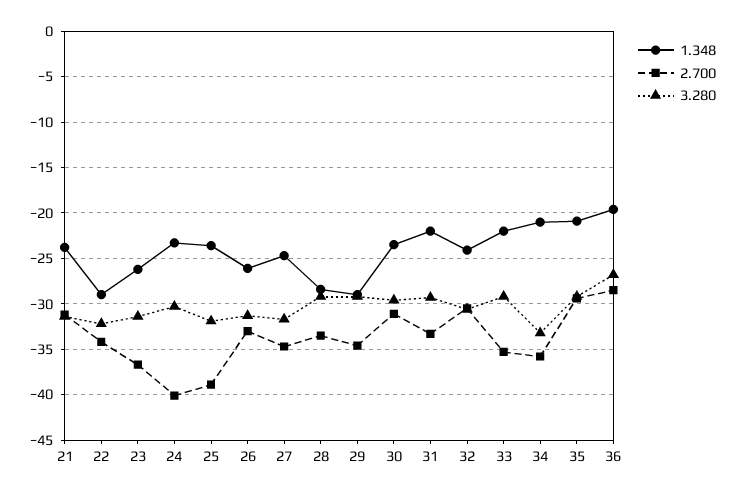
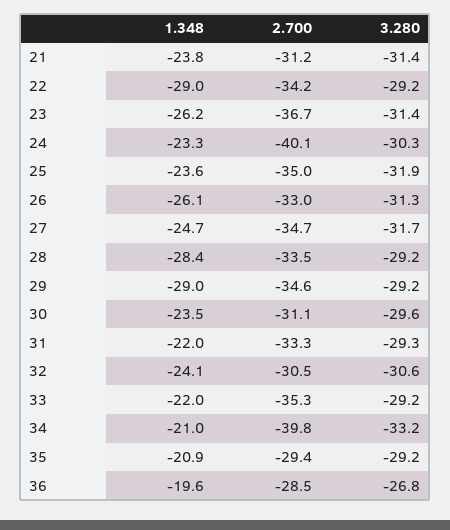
3.280, 22: -32 -> -29.2
2.700, 25: -39 -> -35
2.700, 34: -36 -> -39.8

